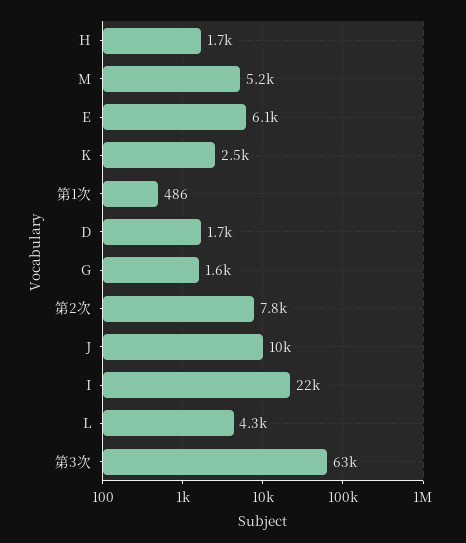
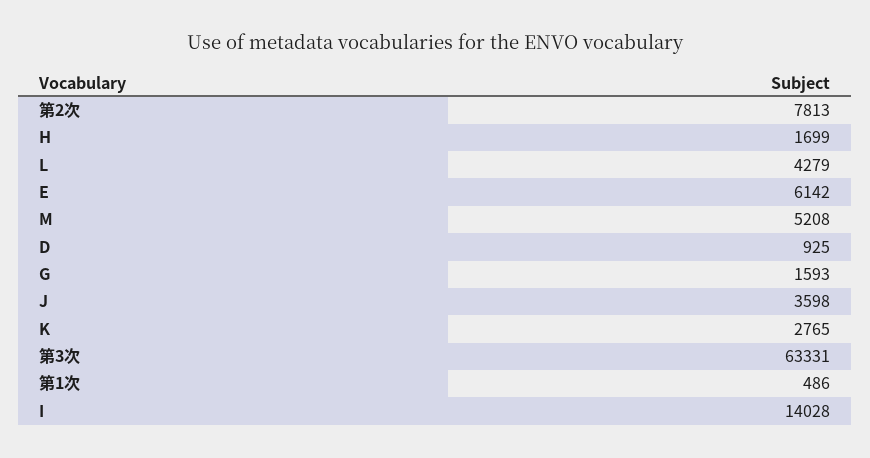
K: 2500 -> 2765
D: 1700 -> 925
J: 10000 -> 3598
I: 22000 -> 14028

